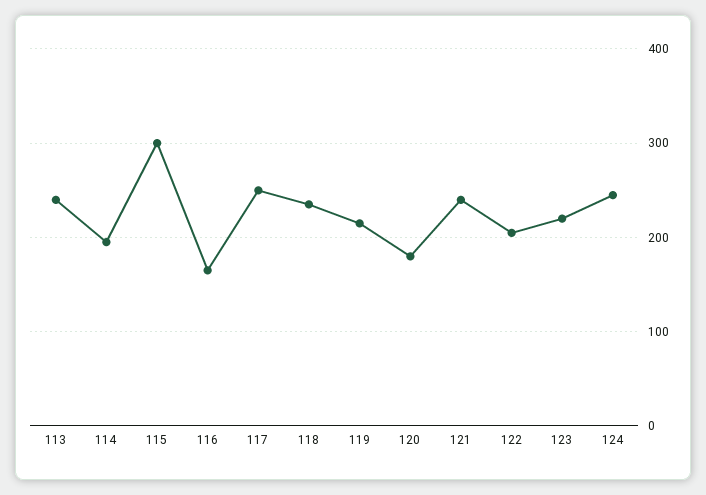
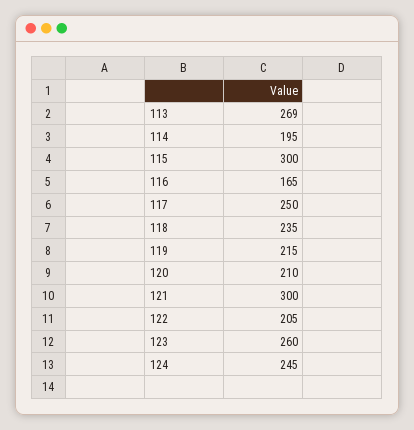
113: 240 -> 269
120: 180 -> 210
121: 240 -> 300
123: 220 -> 260

